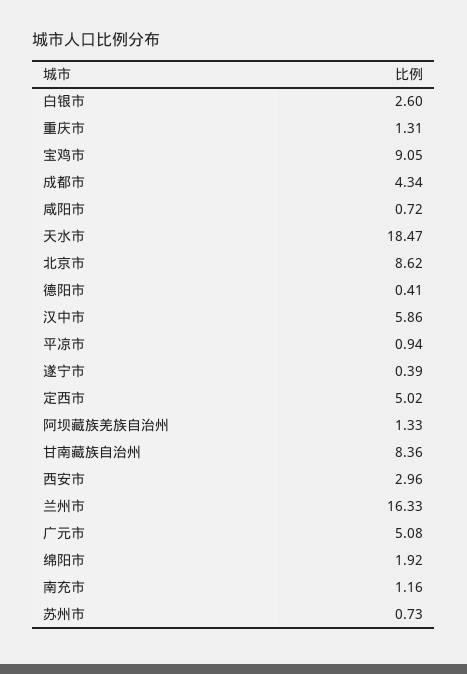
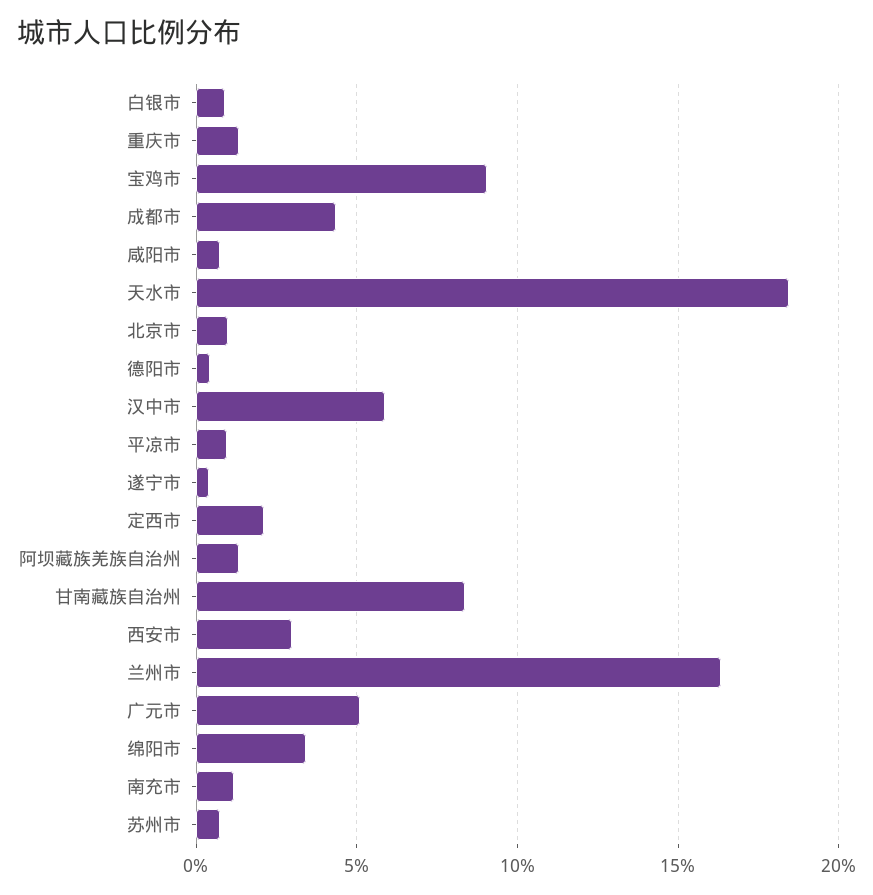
白银市: 2.6 -> 1
北京市: 8.62 -> 1
定西市: 5.02 -> 2
绵阳市: 1.92 -> 3.5

